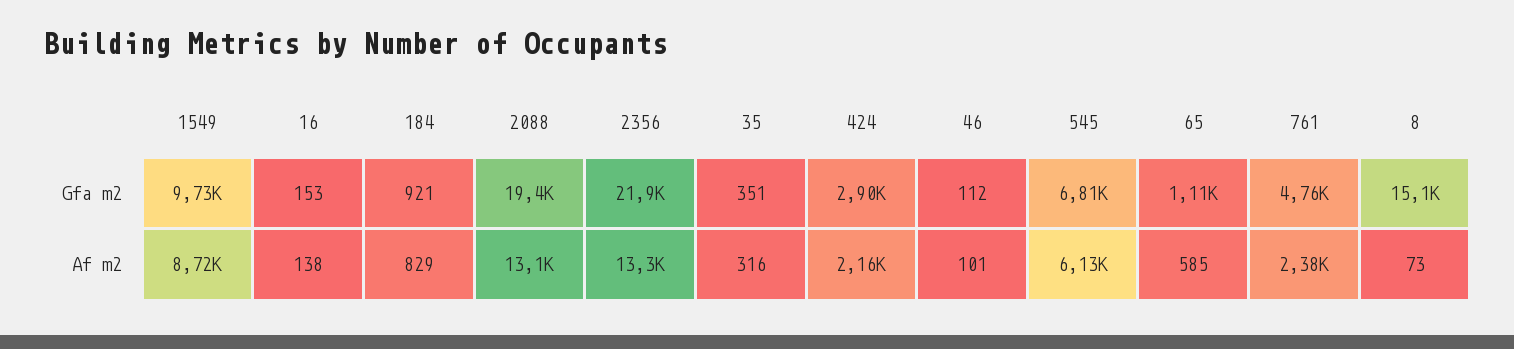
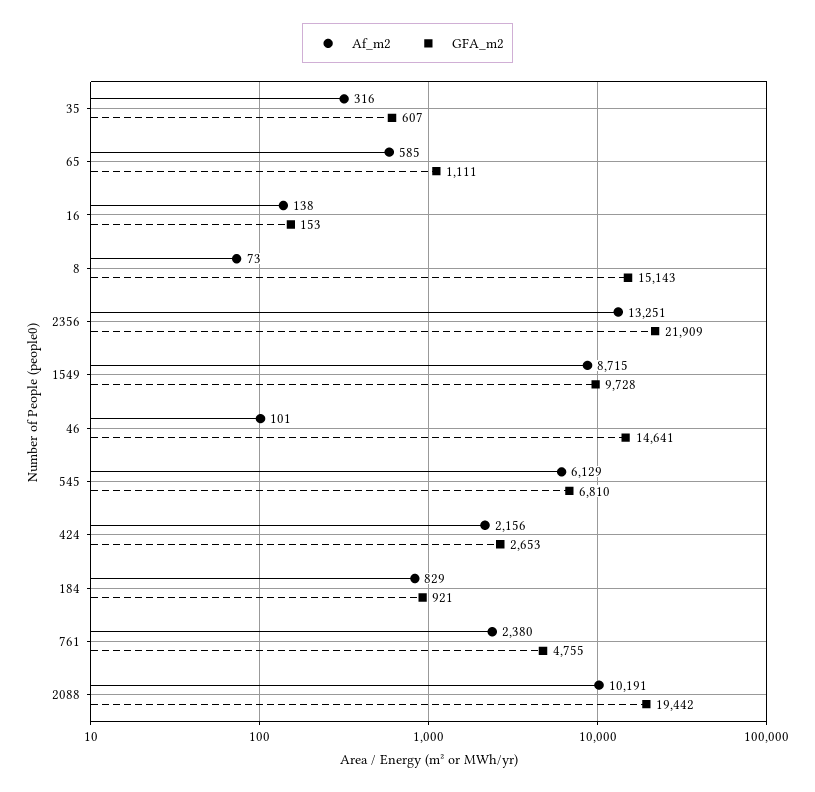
Gfa m2, 35: 351 -> 607
Gfa m2, 424: 2900 -> 2653
Gfa m2, 46: 112 -> 14641
Af m2, 2088: 13100 -> 10191

